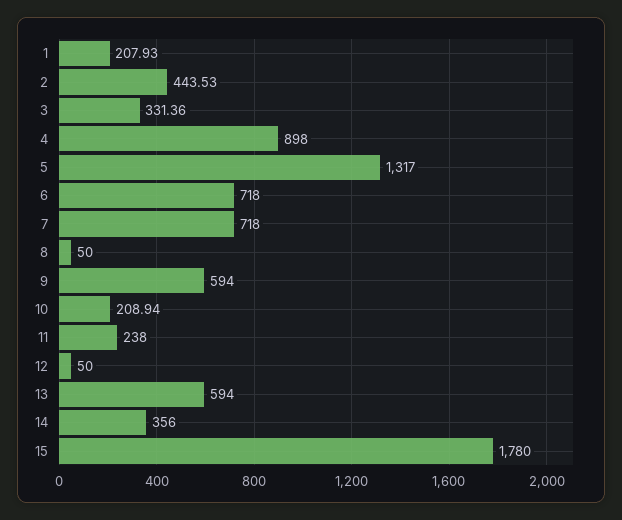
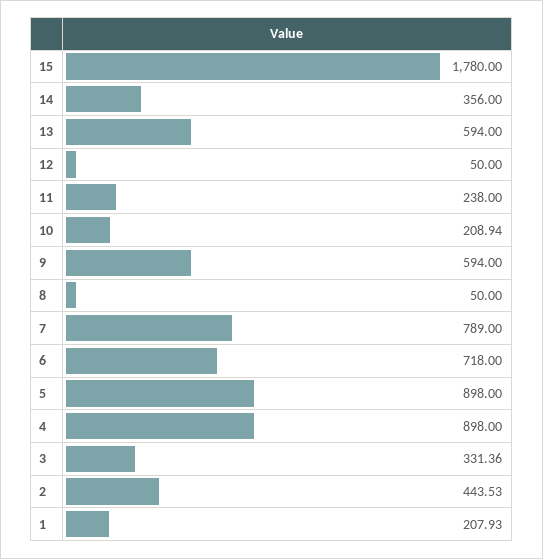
5: 1317 -> 898
7: 718 -> 789

